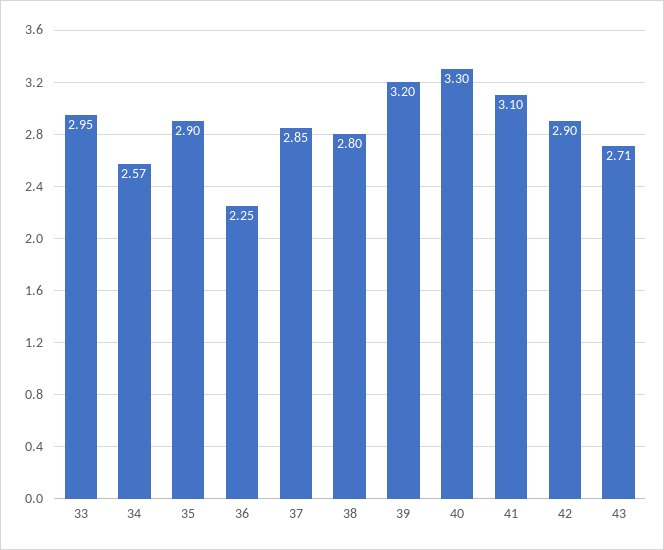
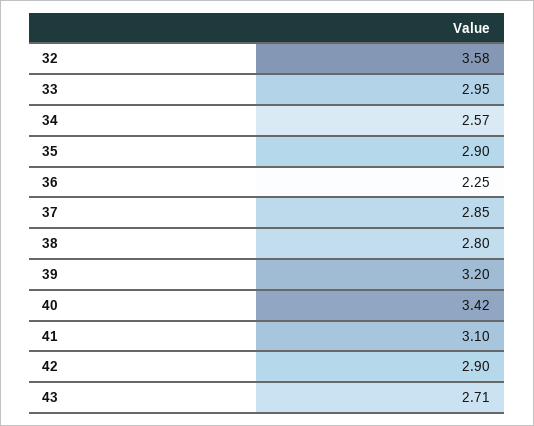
40: 3.3 -> 3.42
32: none -> 3.58

